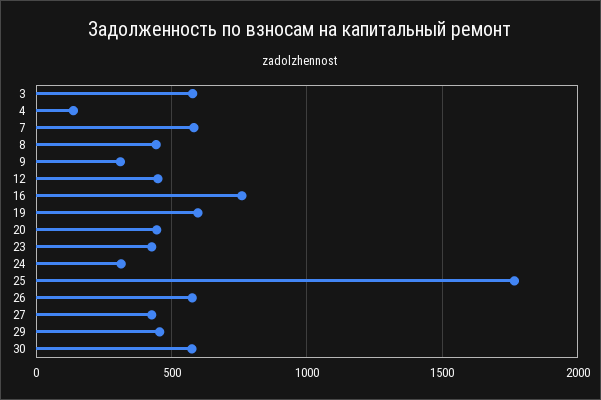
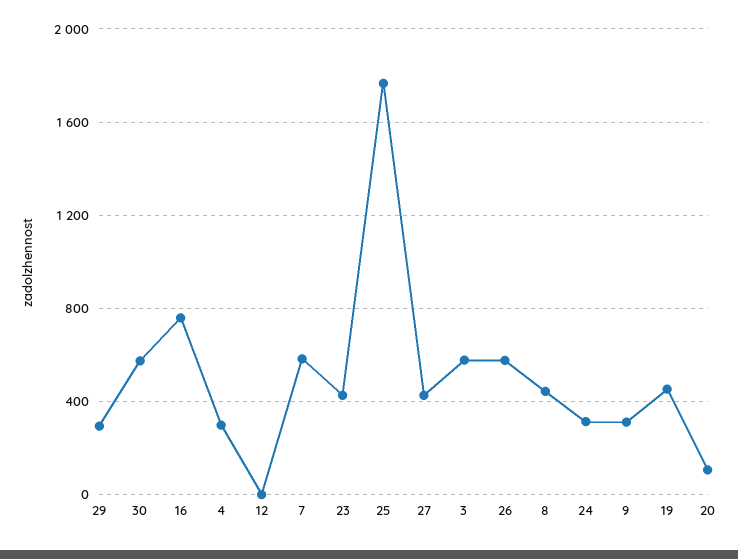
4: 150 -> 300
12: 450 -> 0
19: 600 -> 450
20: 450 -> 100
29: 450 -> 300

